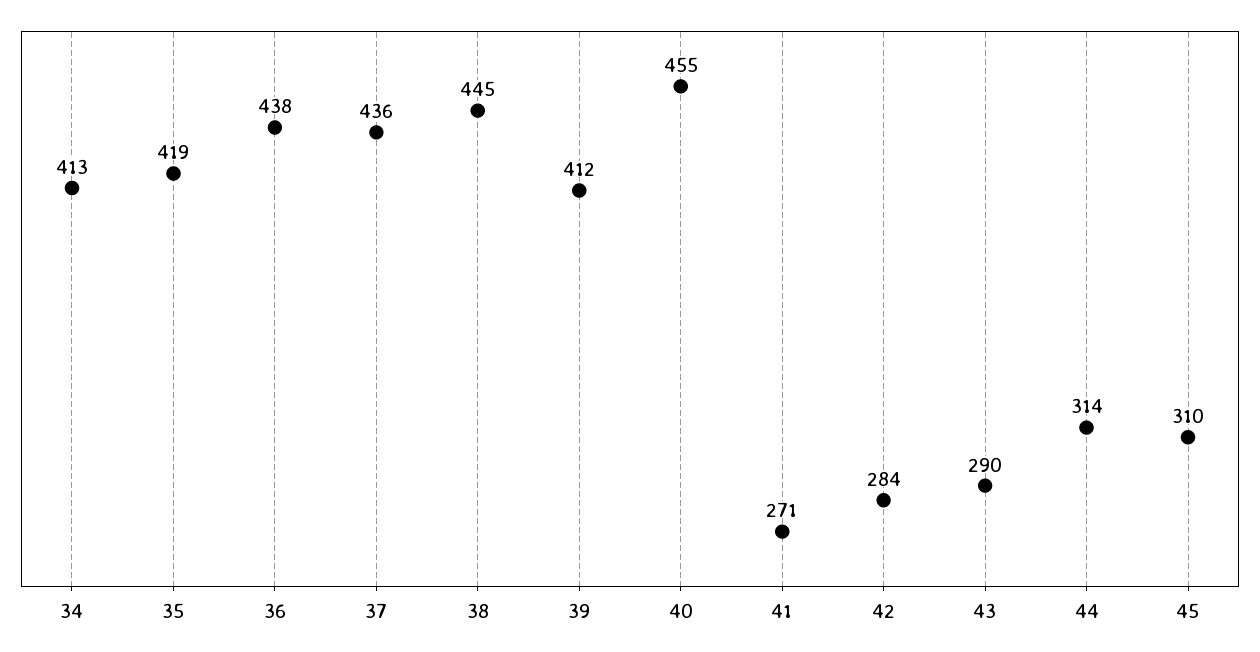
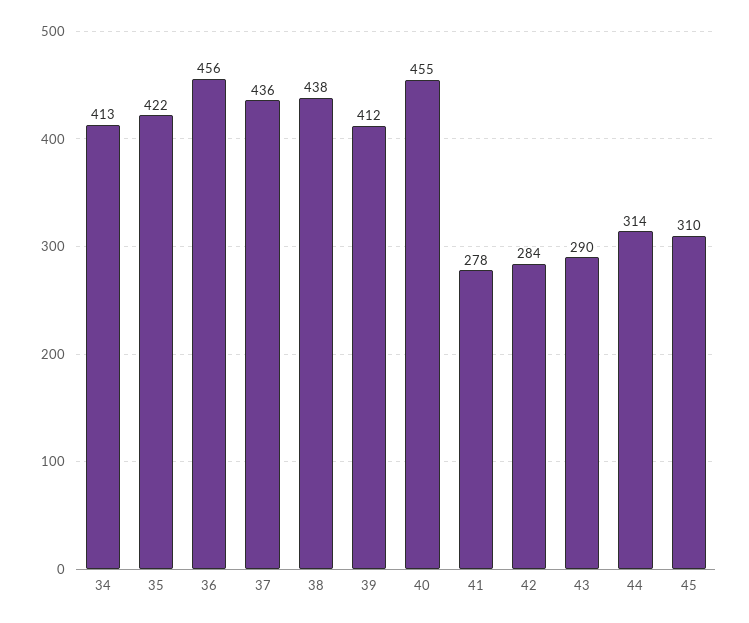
35: 419 -> 422
36: 438 -> 456
38: 445 -> 438
41: 271 -> 278

